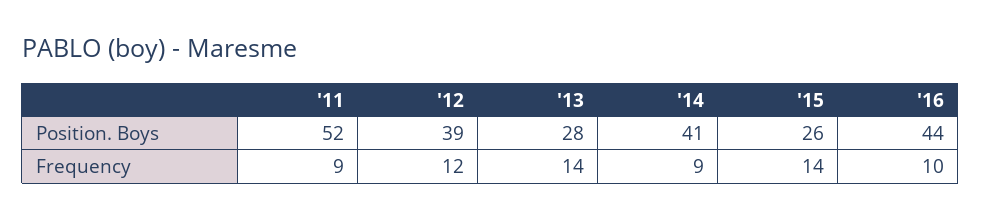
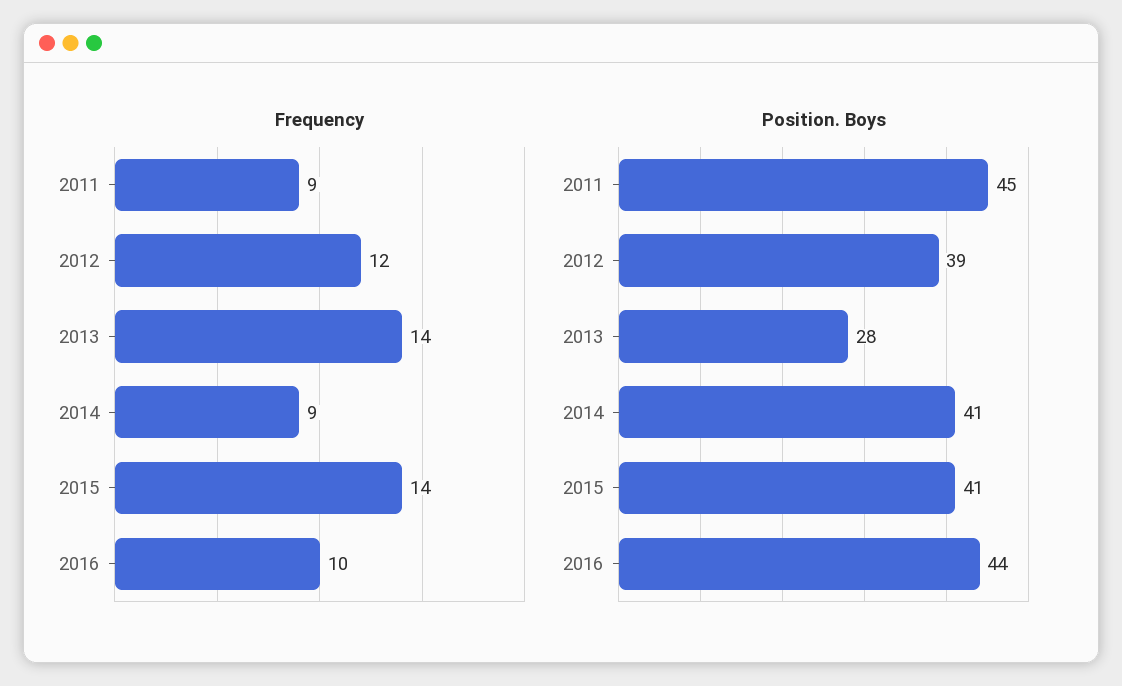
Position. Boys, '11: 52 -> 45
Position. Boys, '15: 26 -> 41

